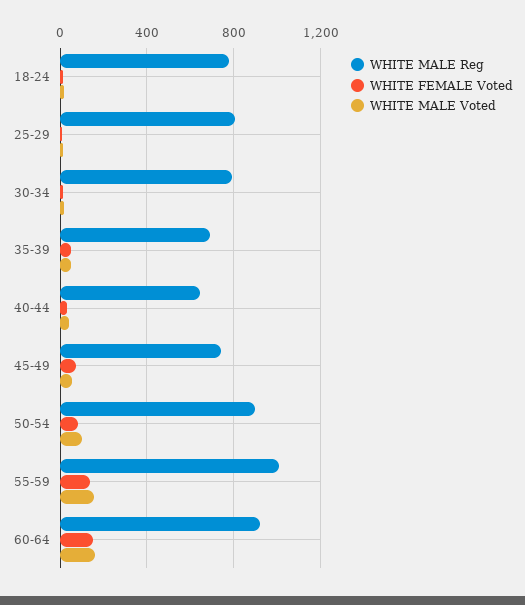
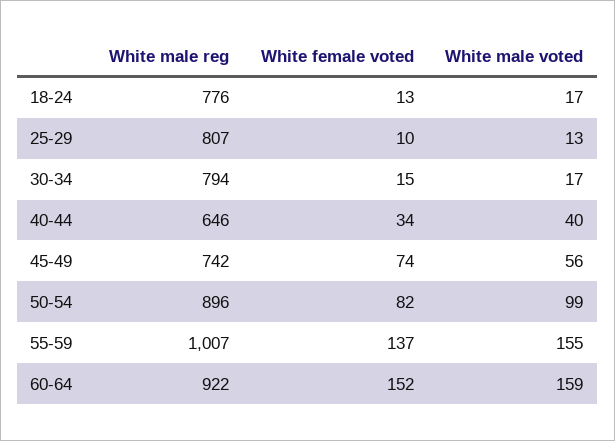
WHITE MALE Reg, 35-39: 700 -> none
WHITE FEMALE Voted, 35-39: 50 -> none
WHITE MALE Voted, 35-39: 50 -> none

